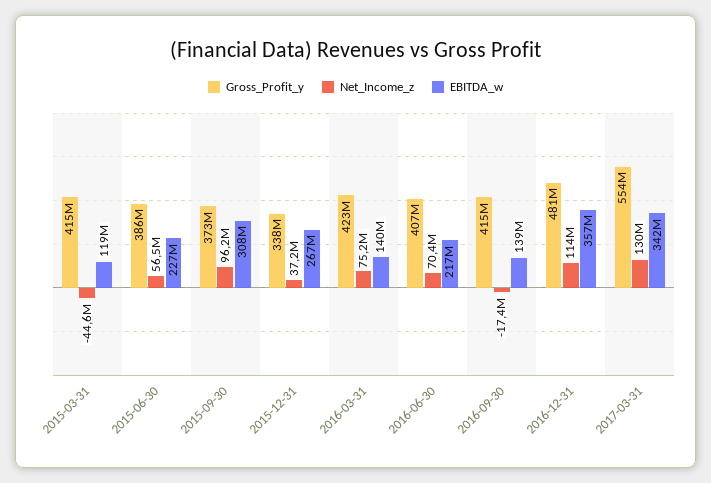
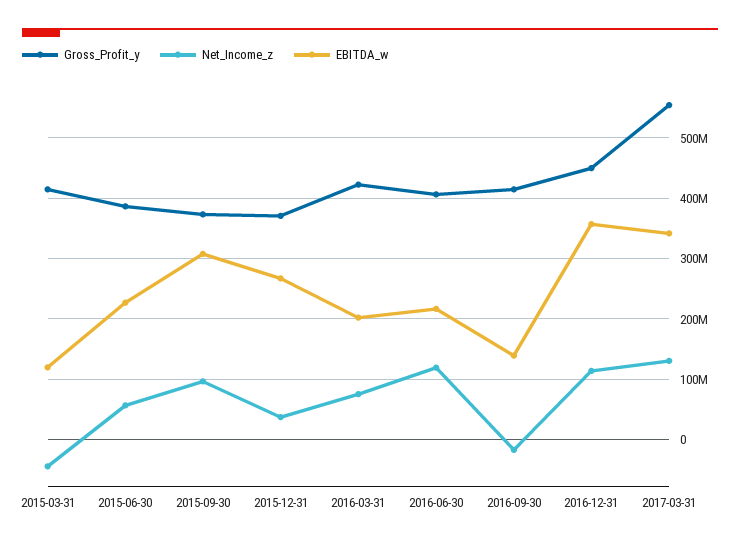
Gross_Profit_y, 2015-12-31: 338000000 -> 370000000
EBITDA_w, 2016-03-31: 140000000 -> 200000000
Net_Income_z, 2016-06-30: 70400000 -> 120000000
Gross_Profit_y, 2016-12-31: 481000000 -> 450000000

